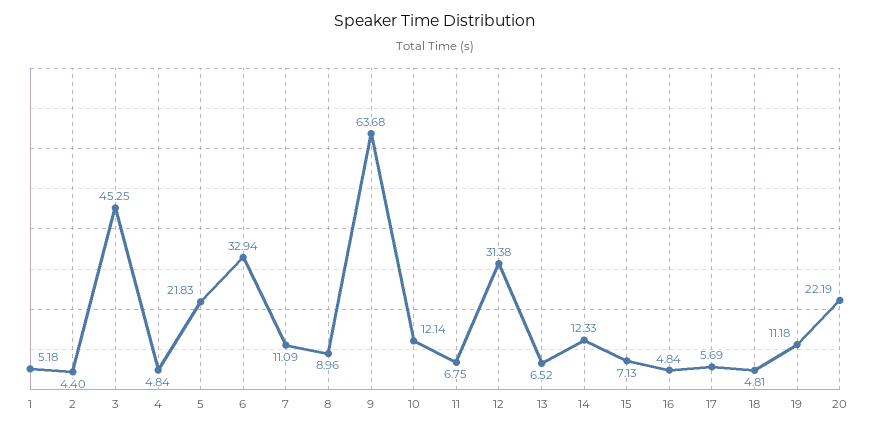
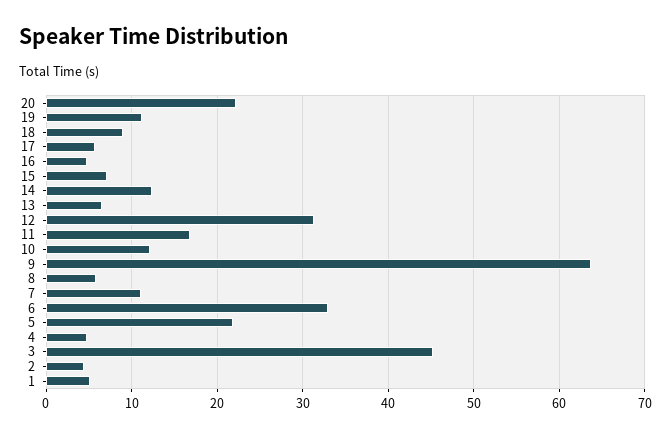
8: 8.96 -> 6
11: 6.75 -> 17
18: 4.81 -> 9

